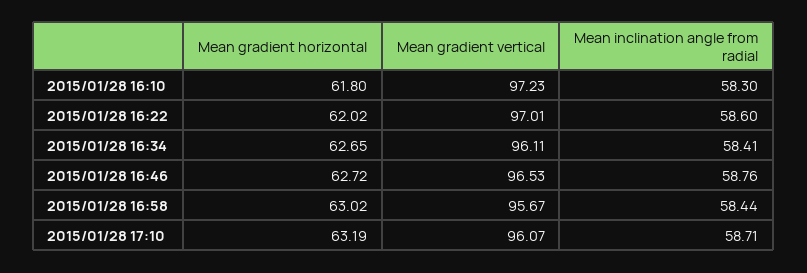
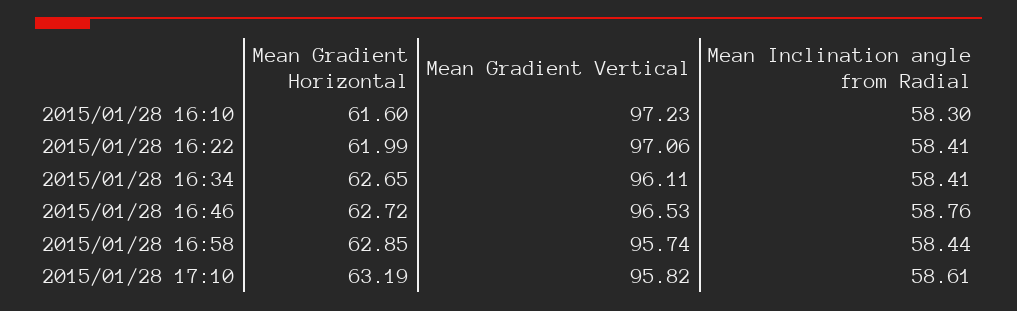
Mean gradient horizontal, 2015/01/28 16:10: 61.8 -> 61.6
Mean gradient horizontal, 2015/01/28 16:22: 62.02 -> 61.99
Mean gradient vertical, 2015/01/28 16:22: 97.01 -> 97.06
Mean inclination angle from radial, 2015/01/28 16:22: 58.6 -> 58.41
Mean gradient horizontal, 2015/01/28 16:58: 63.02 -> 62.85
Mean gradient vertical, 2015/01/28 16:58: 95.67 -> 95.74
Mean gradient vertical, 2015/01/28 17:10: 96.07 -> 95.82
Mean inclination angle from radial, 2015/01/28 17:10: 58.71 -> 58.61

